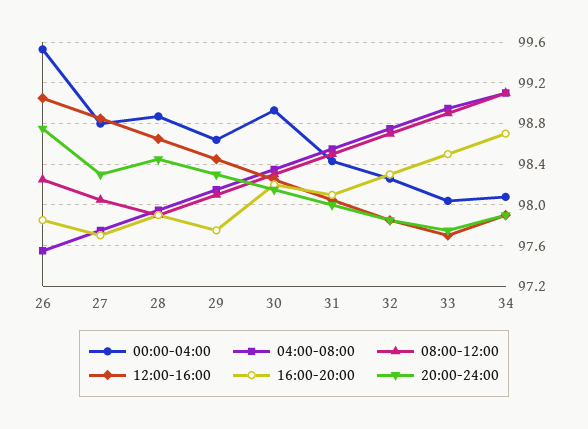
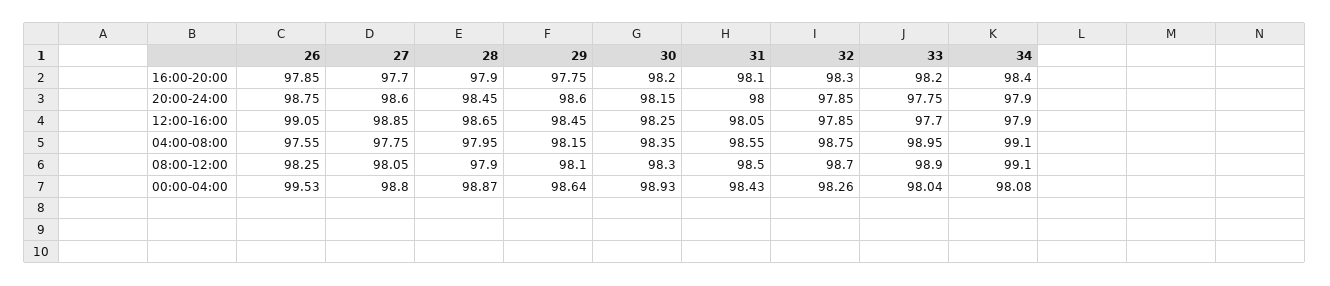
20:00-24:00, 27: 98.3 -> 98.6
20:00-24:00, 29: 98.3 -> 98.6
16:00-20:00, 33: 98.5 -> 98.2
16:00-20:00, 34: 98.7 -> 98.4

